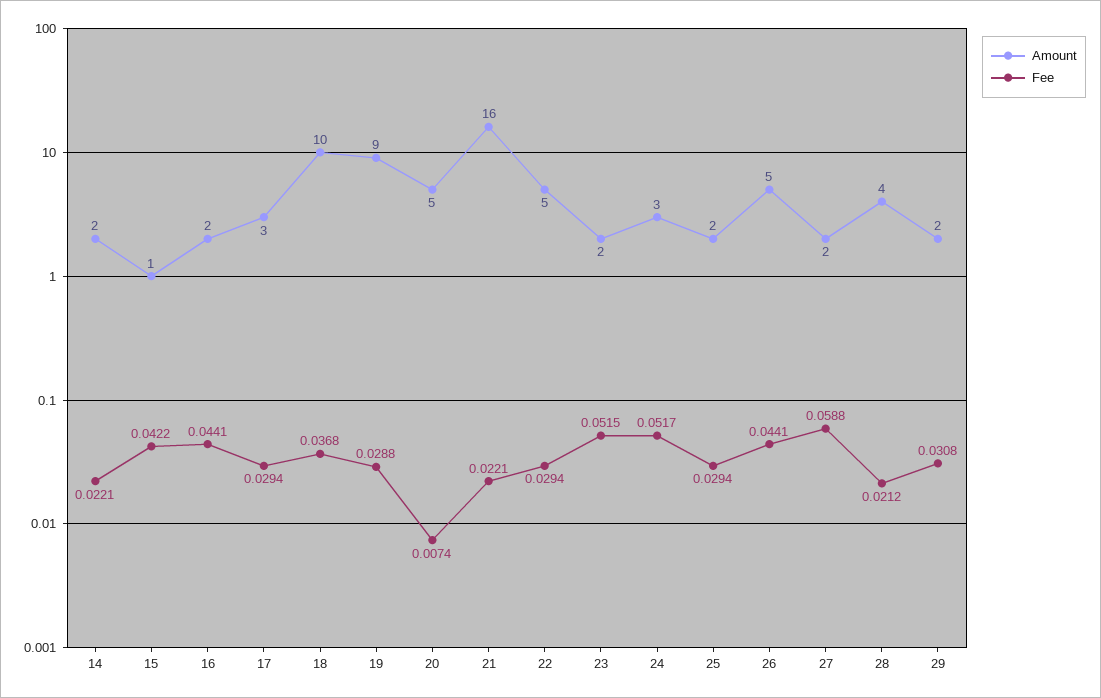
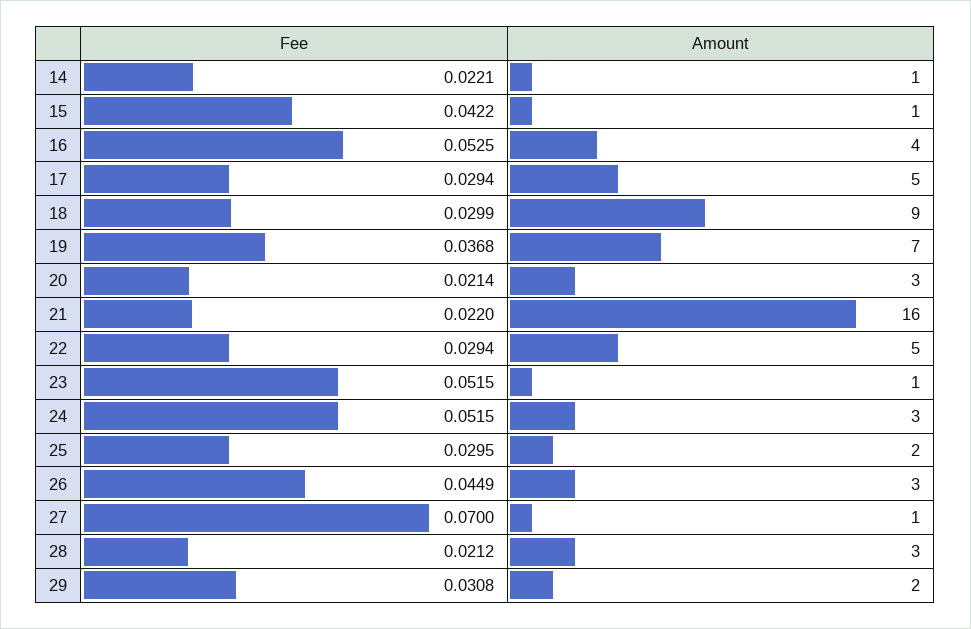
Amount, 14: 2 -> 1
Amount, 16: 2 -> 4
Fee, 16: 0.0441 -> 0.0525
Amount, 17: 3 -> 5
Amount, 18: 10 -> 9
Fee, 18: 0.0368 -> 0.0299
Amount, 19: 9 -> 7
Fee, 19: 0.0288 -> 0.0368
Amount, 20: 5 -> 3
Fee, 20: 0.0074 -> 0.0214
Fee, 21: 0.0221 -> 0.022
Amount, 23: 2 -> 1
Fee, 24: 0.0517 -> 0.0515
Fee, 25: 0.0294 -> 0.0295
Amount, 26: 5 -> 3
Fee, 26: 0.0441 -> 0.0449
Amount, 27: 2 -> 1
Fee, 27: 0.0588 -> 0.07
Amount, 28: 4 -> 3

